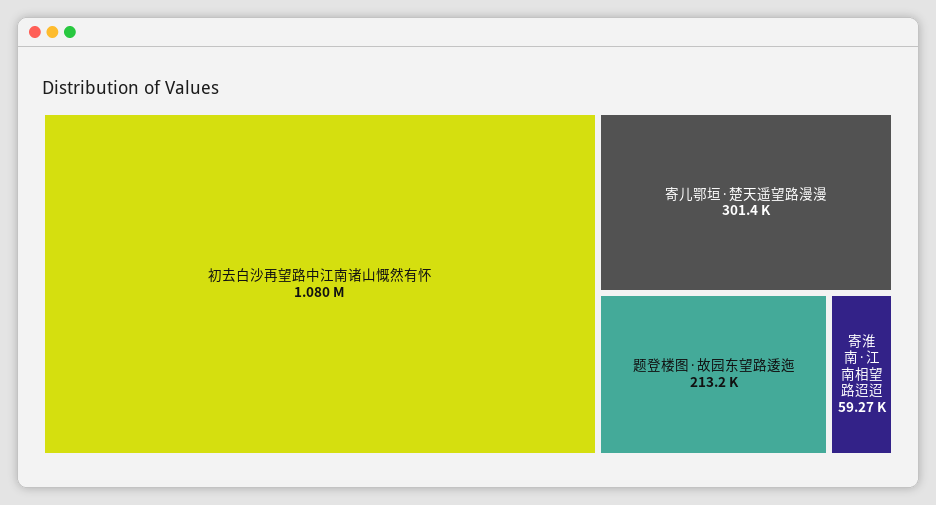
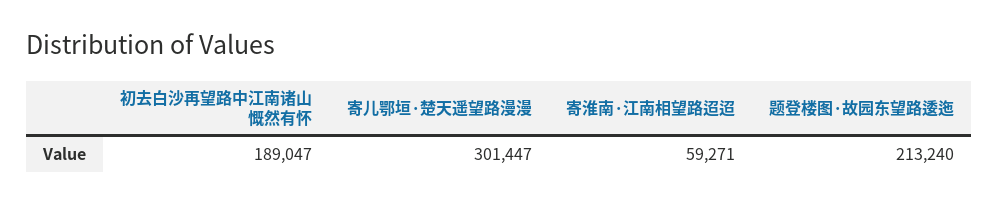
初去白沙再望路中江南诸山慨然有怀: 1080000 -> 189047

